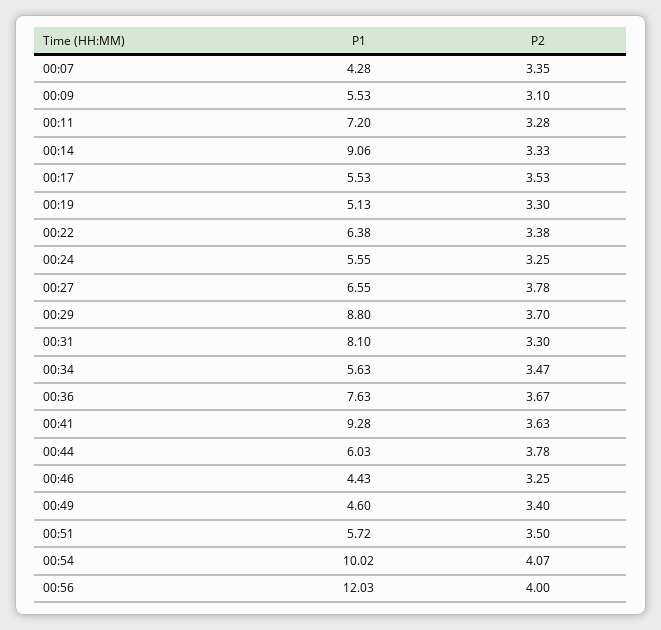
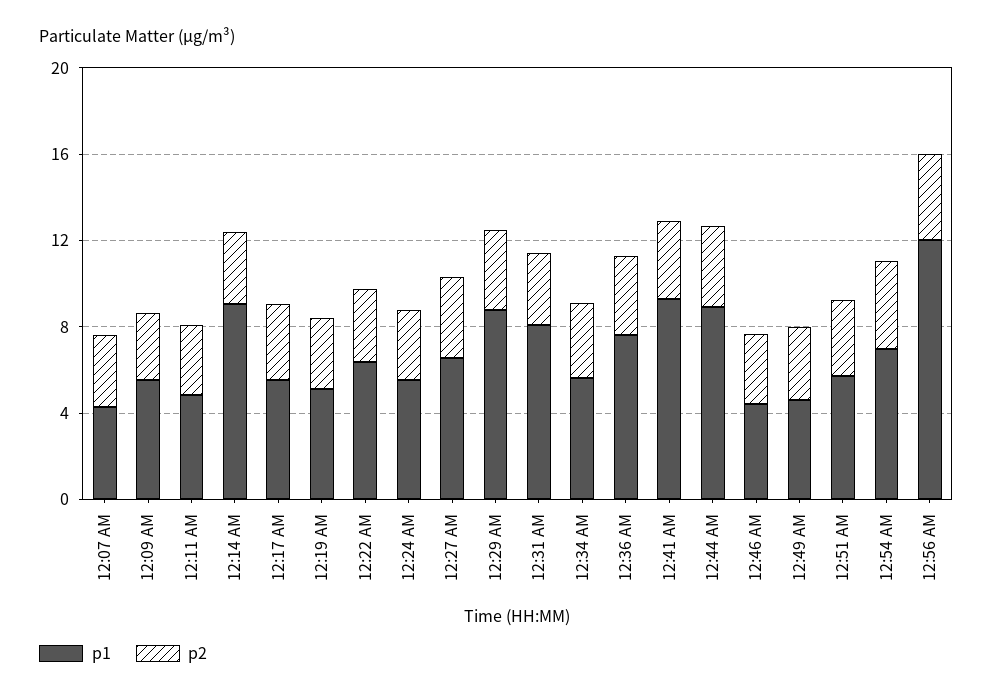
P1, 00:11: 7.2 -> 5
P1, 00:44: 6.03 -> 9
P1, 00:54: 10.02 -> 7

